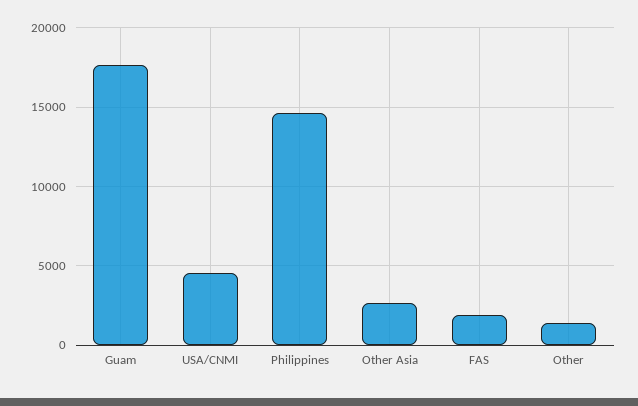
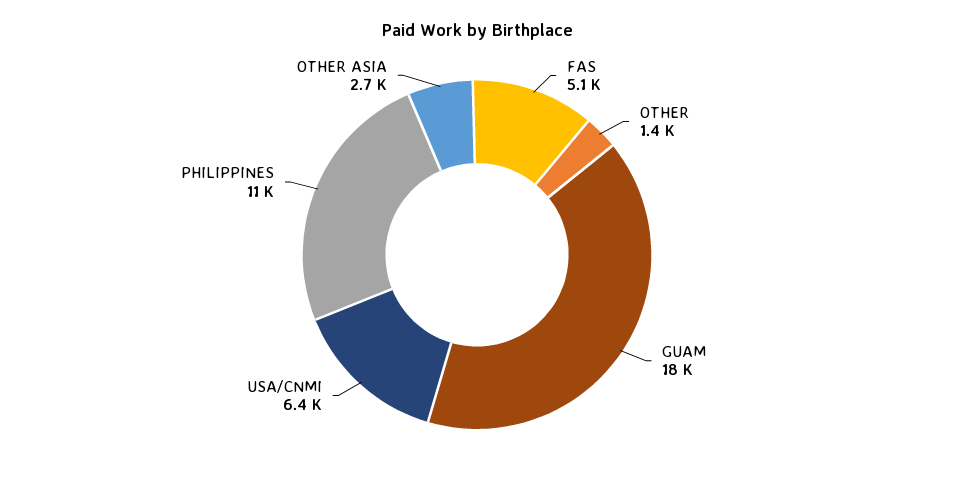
USA/CNMI: 4500 -> 6400
Philippines: 14500 -> 11000
FAS: 2000 -> 5100

